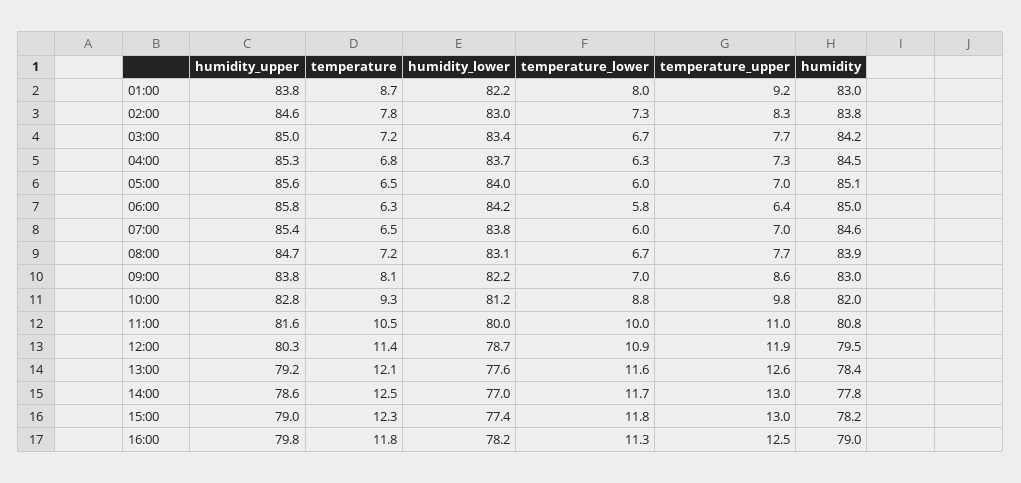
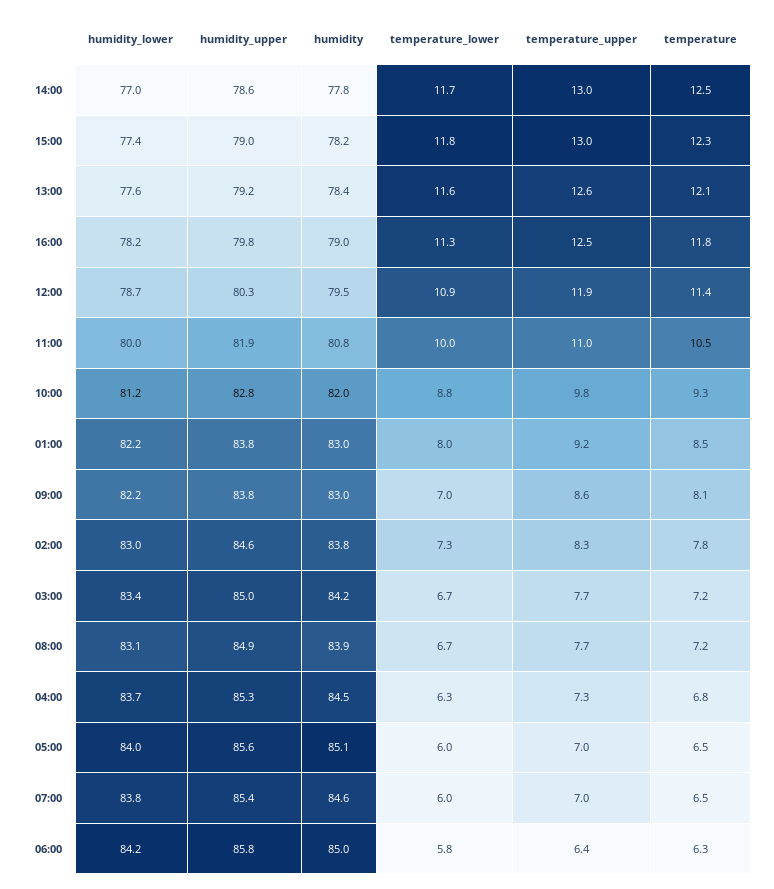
temperature, 01:00: 8.7 -> 8.5
humidity_upper, 08:00: 84.7 -> 84.9
humidity_upper, 11:00: 81.6 -> 81.9

